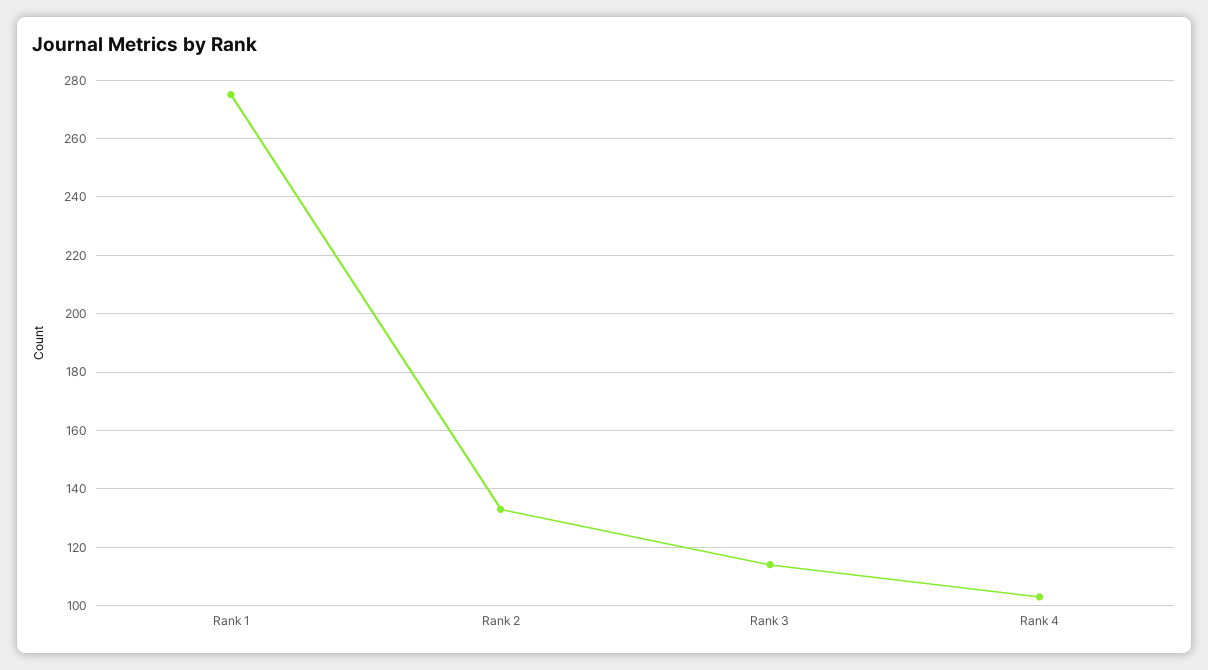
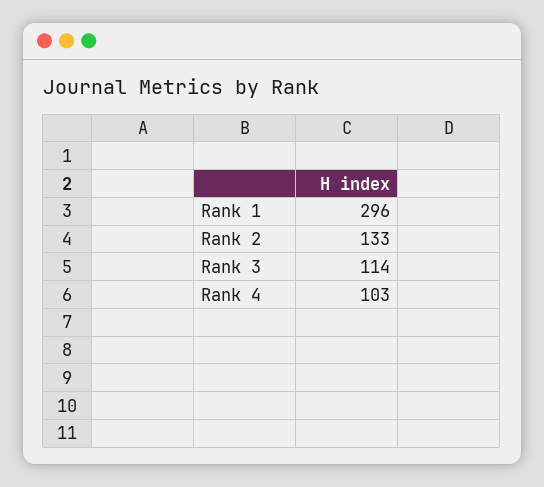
Rank 1: 275 -> 296

